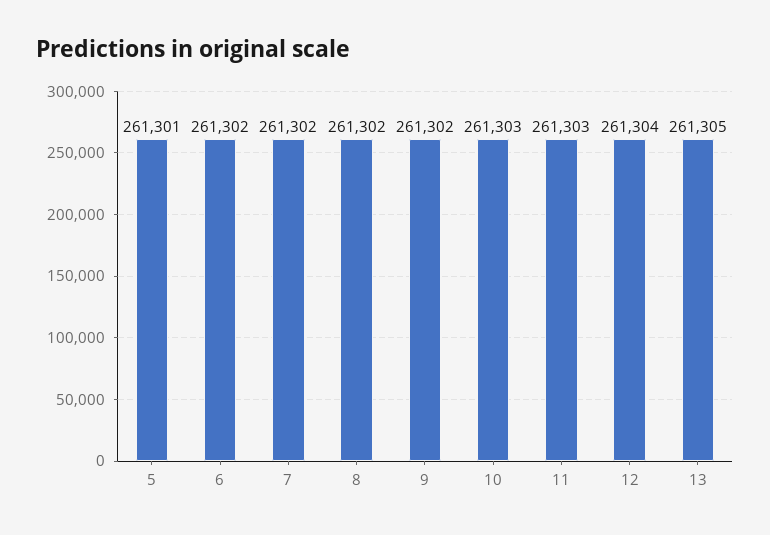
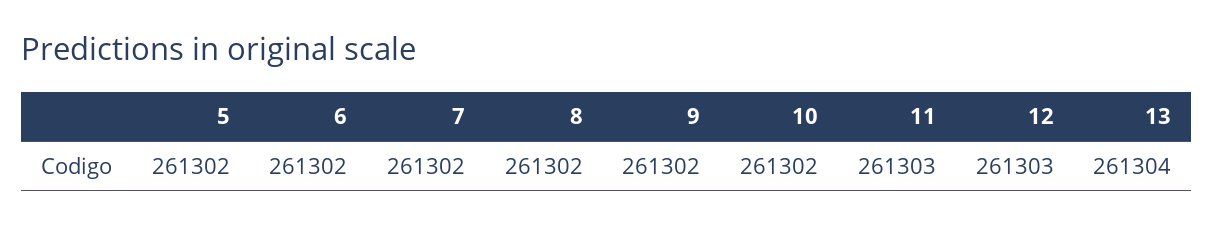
5: 261301 -> 261302
10: 261303 -> 261302
12: 261304 -> 261303
13: 261305 -> 261304

